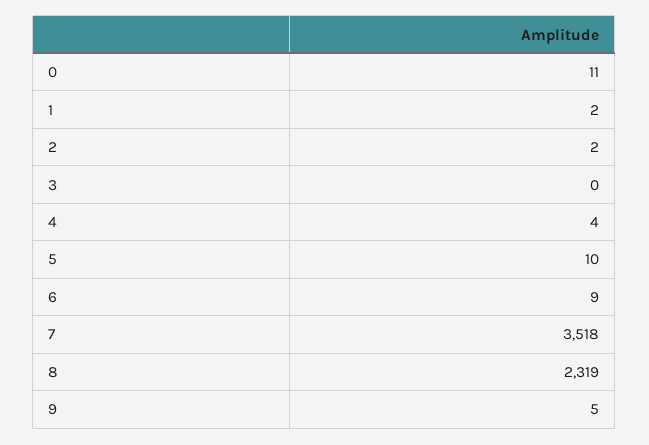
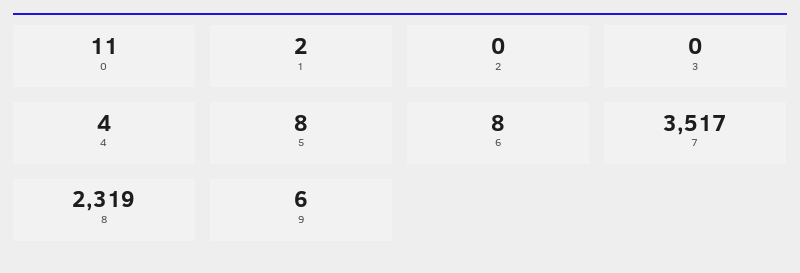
2: 2 -> 0
5: 10 -> 8
6: 9 -> 8
7: 3518 -> 3517
9: 5 -> 6

